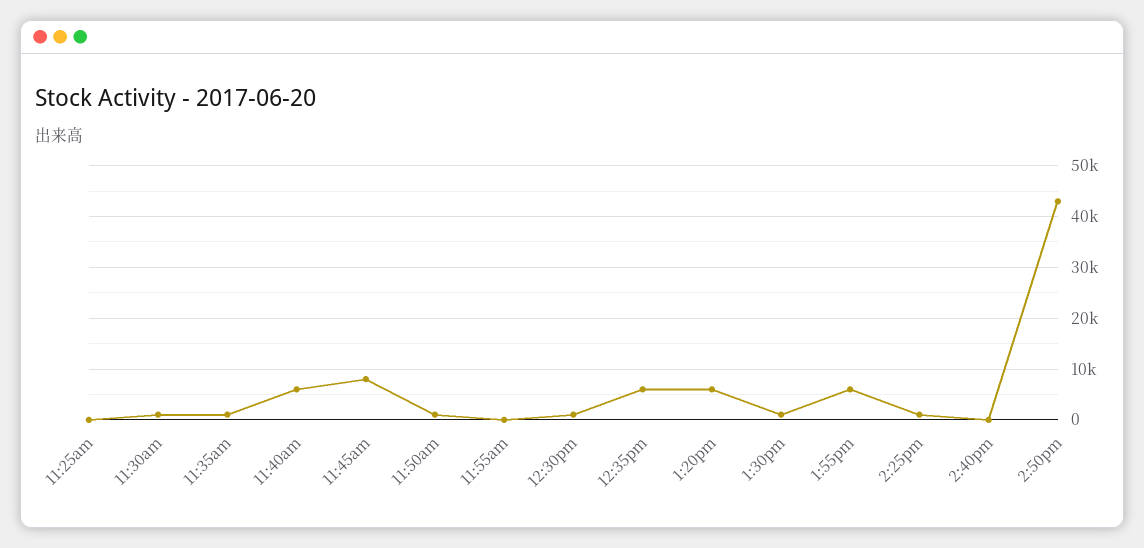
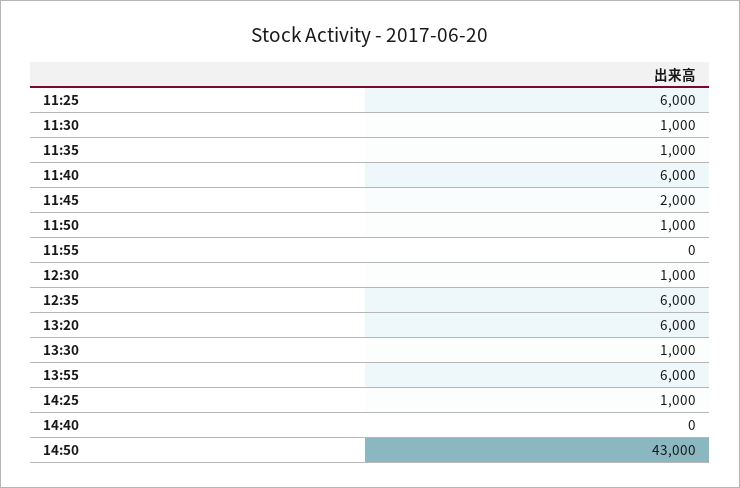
11:25am: 0 -> 6000
11:45am: 8000 -> 2000

